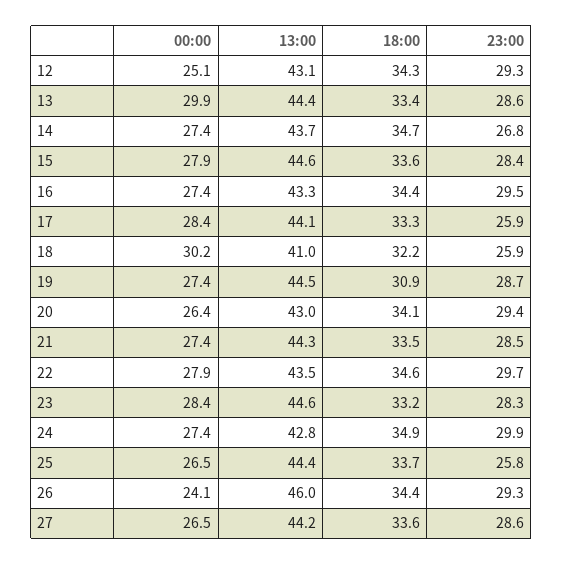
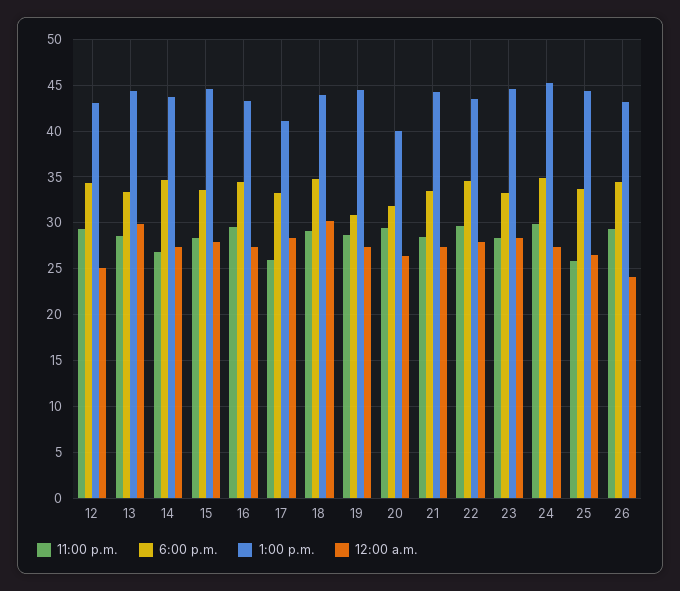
13:00, 17: 44.1 -> 41
13:00, 18: 41 -> 44
18:00, 18: 32.2 -> 35
23:00, 18: 25.9 -> 29
13:00, 20: 43 -> 40
18:00, 20: 34.1 -> 32
13:00, 24: 42.8 -> 45
13:00, 26: 46 -> 43
00:00, 27: 26.5 -> none
13:00, 27: 44.2 -> none
18:00, 27: 33.6 -> none
23:00, 27: 28.6 -> none

